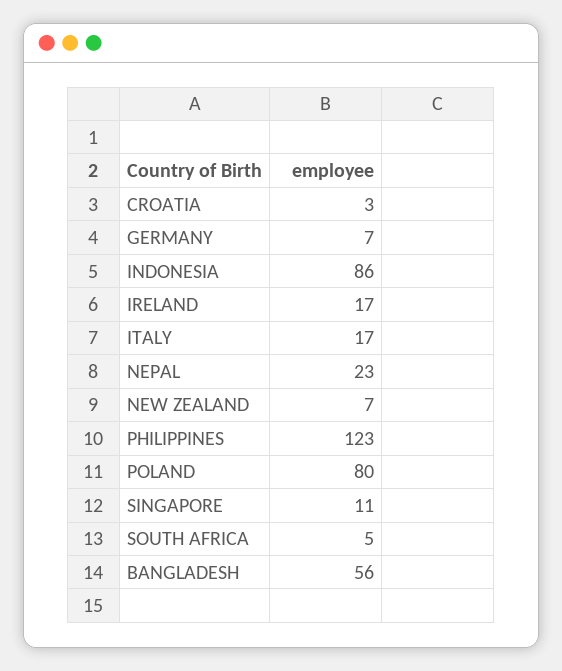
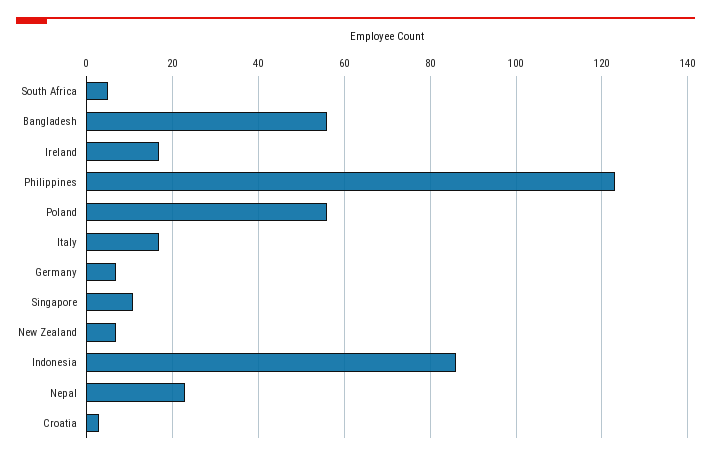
POLAND: 80 -> 55

